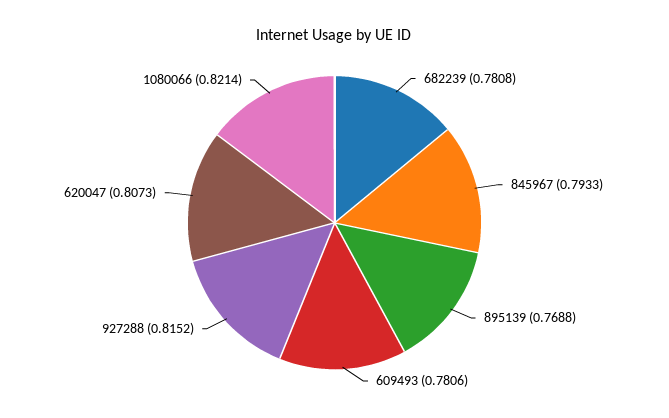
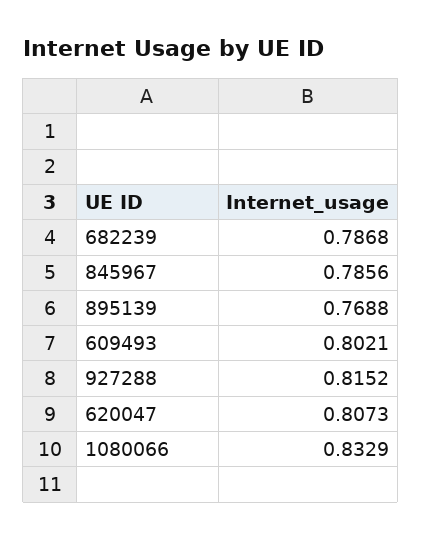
682239: 0.7808 -> 0.7868
845967: 0.7933 -> 0.7856
609493: 0.7806 -> 0.8021
1080066: 0.8214 -> 0.8329

